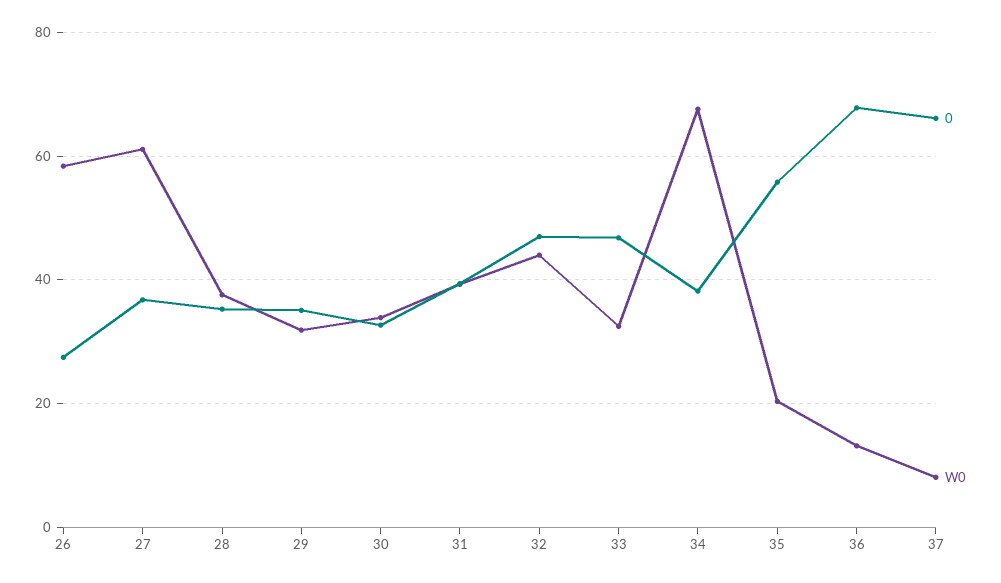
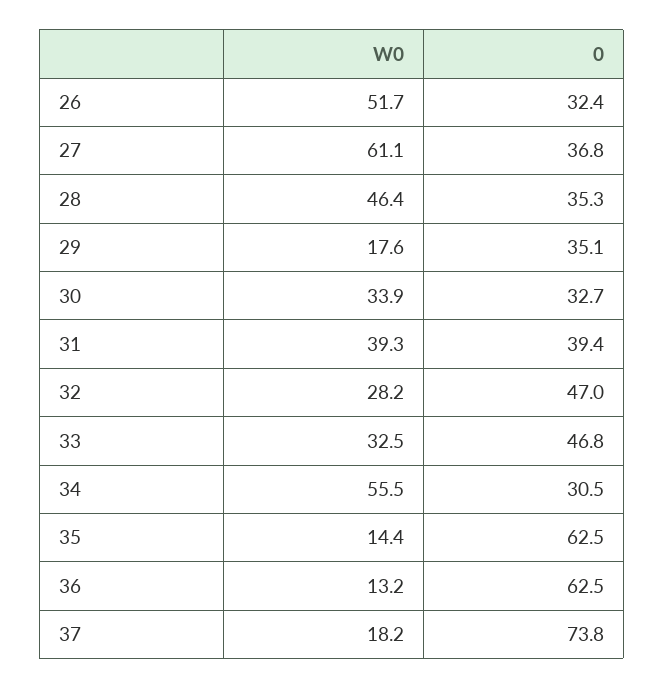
0, 26: 28 -> 32.4
W0, 26: 58 -> 51.7
W0, 28: 38 -> 46.4
W0, 29: 32 -> 17.6
W0, 32: 44 -> 28.2
0, 34: 38 -> 30.5
W0, 34: 68 -> 55.5
0, 35: 56 -> 62.5
W0, 35: 20 -> 14.4
0, 36: 68 -> 62.5
0, 37: 66 -> 73.8
W0, 37: 8 -> 18.2

